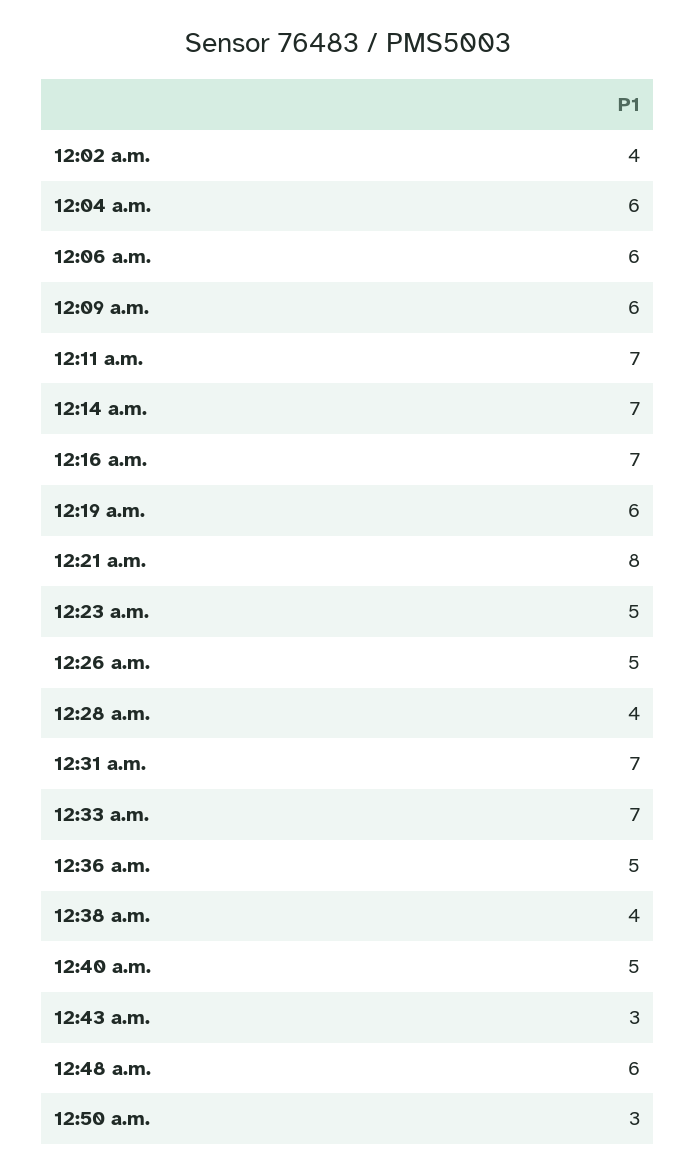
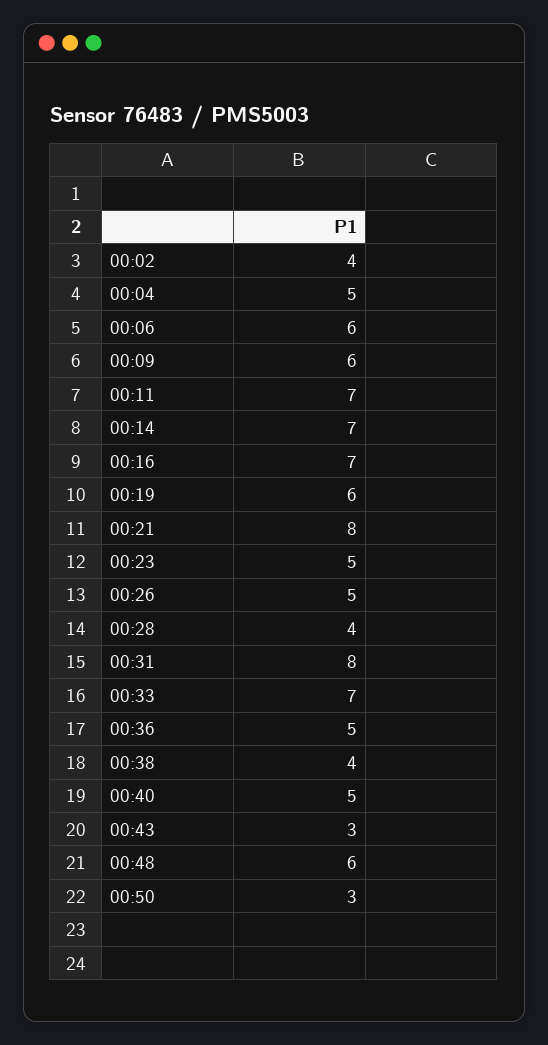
12:04 a.m.: 6 -> 5
12:31 a.m.: 7 -> 8

